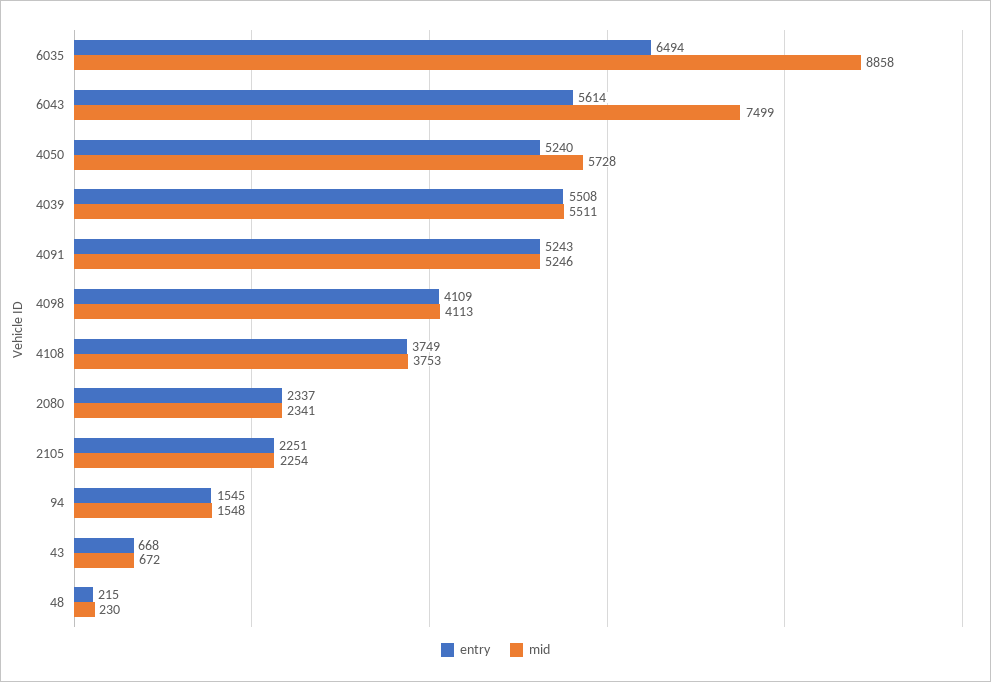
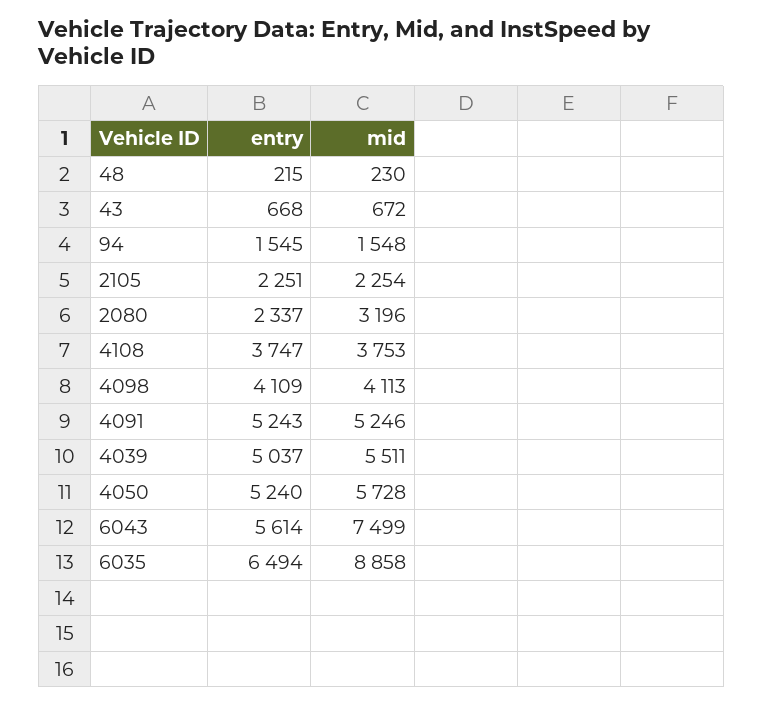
entry, 4039: 5508 -> 5037
entry, 4108: 3749 -> 3747
mid, 2080: 2341 -> 3196

